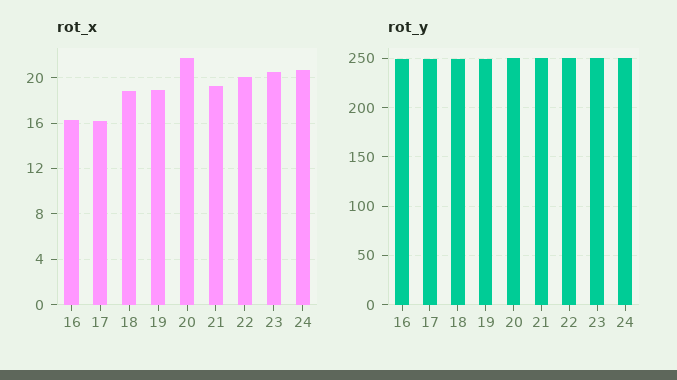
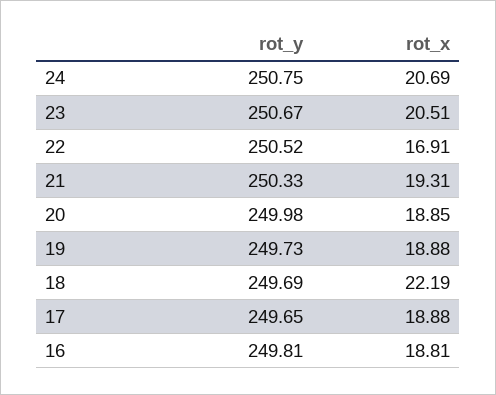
rot_x, 16: 16 -> 18.81
rot_x, 17: 16 -> 18.88
rot_x, 18: 19 -> 22.19
rot_x, 20: 22 -> 18.85
rot_x, 22: 20 -> 16.91

